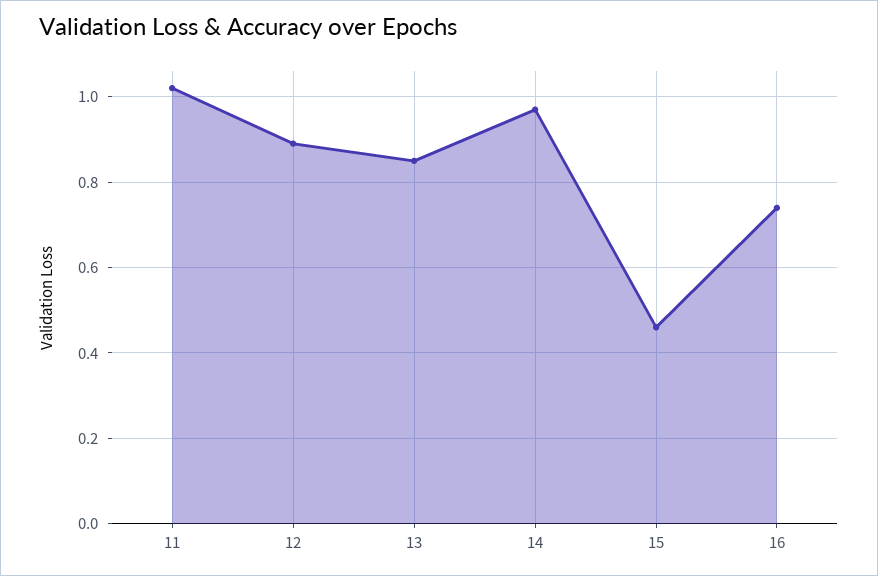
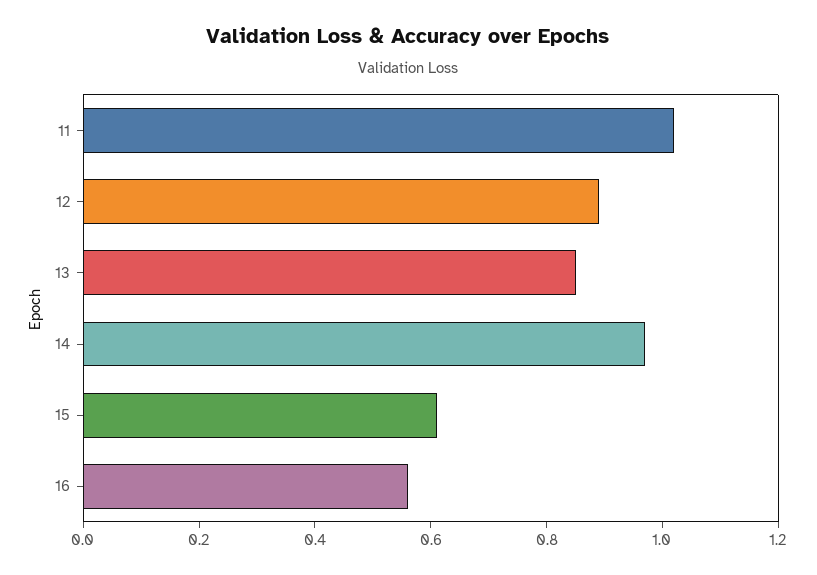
15: 0.45 -> 0.6
16: 0.75 -> 0.55

